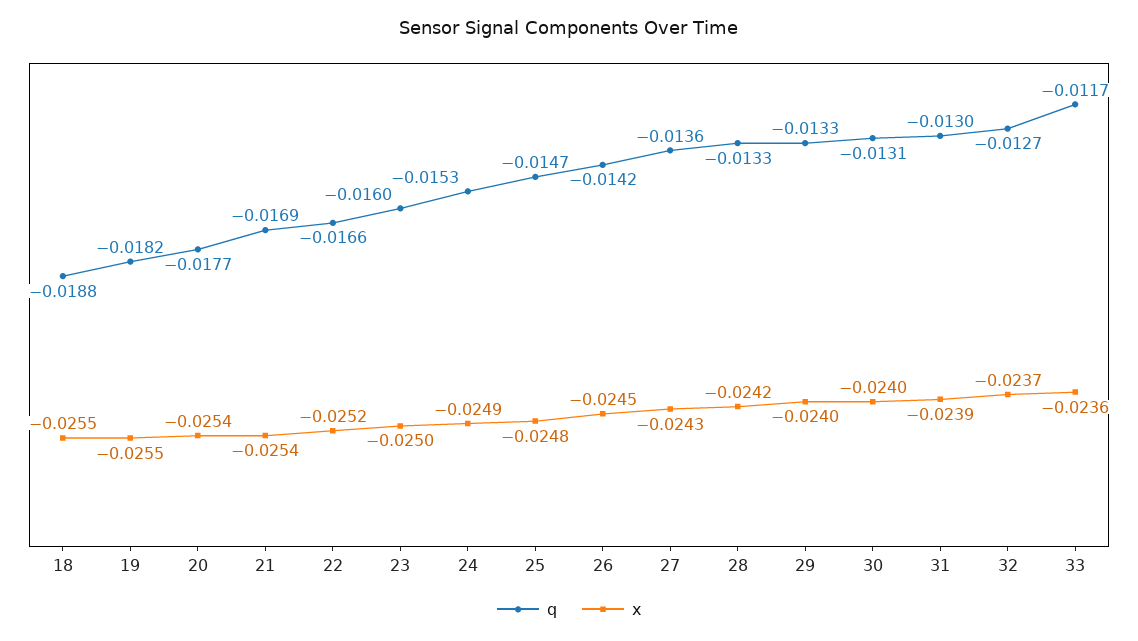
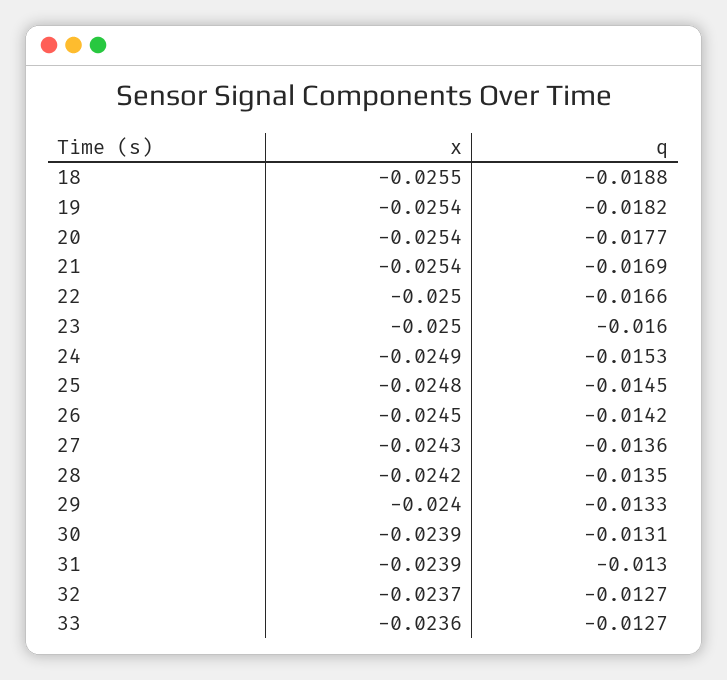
x, 19: -0.0255 -> -0.0254
x, 22: -0.0252 -> -0.025
q, 25: -0.0147 -> -0.0145
q, 28: -0.0133 -> -0.0135
x, 30: -0.024 -> -0.0239
q, 33: -0.0117 -> -0.0127

